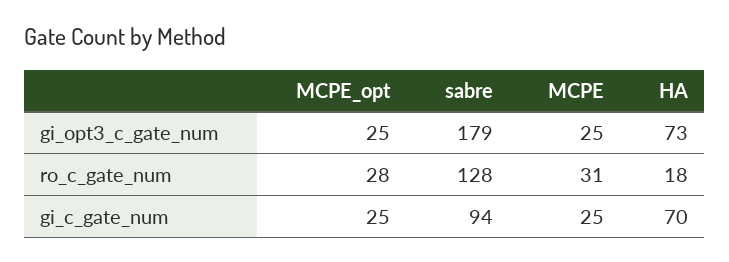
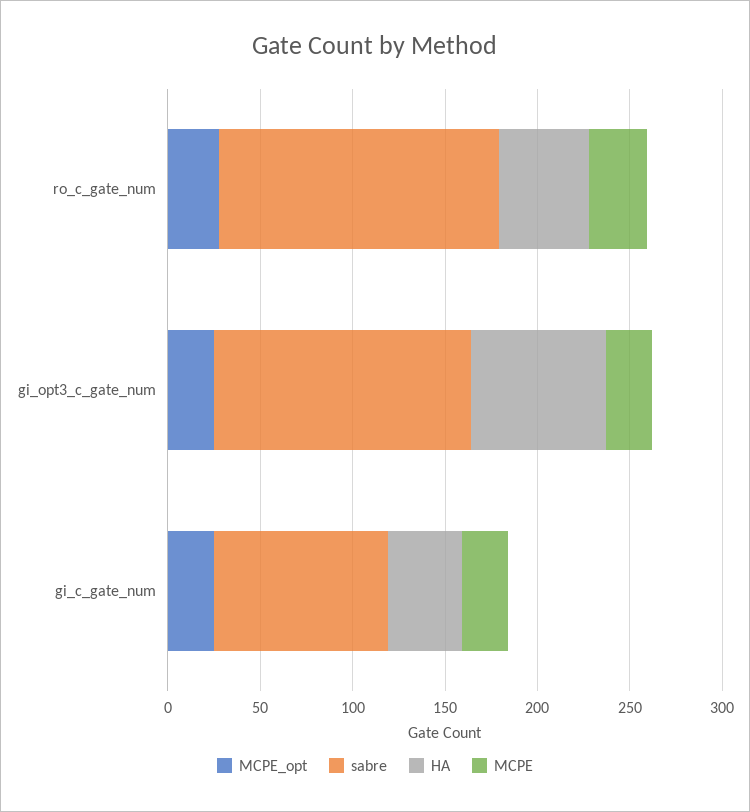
sabre, gi_opt3_c_gate_num: 179 -> 140
sabre, ro_c_gate_num: 128 -> 150
HA, ro_c_gate_num: 18 -> 50
HA, gi_c_gate_num: 70 -> 40

